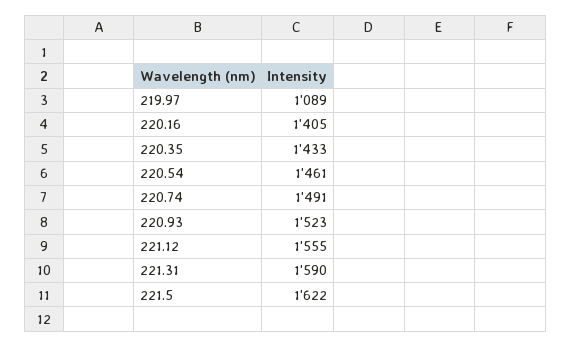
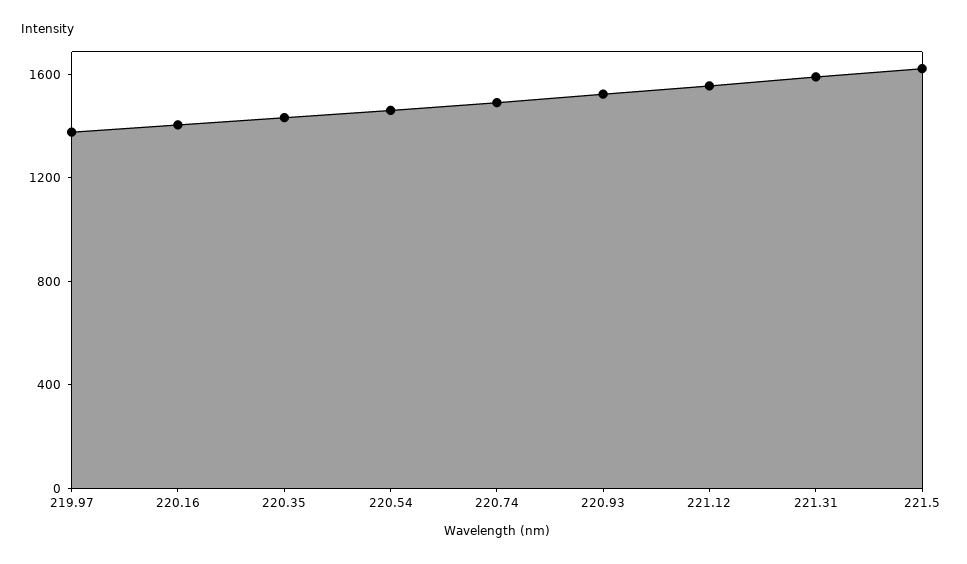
219.97: 1089 -> 1400

